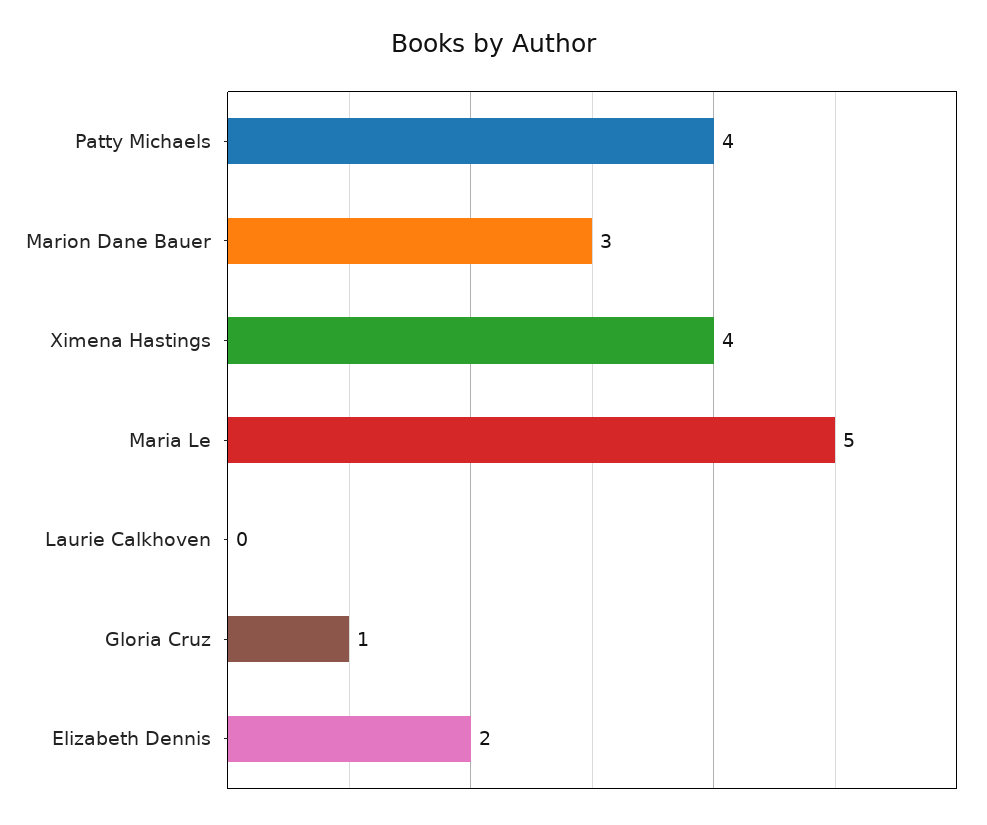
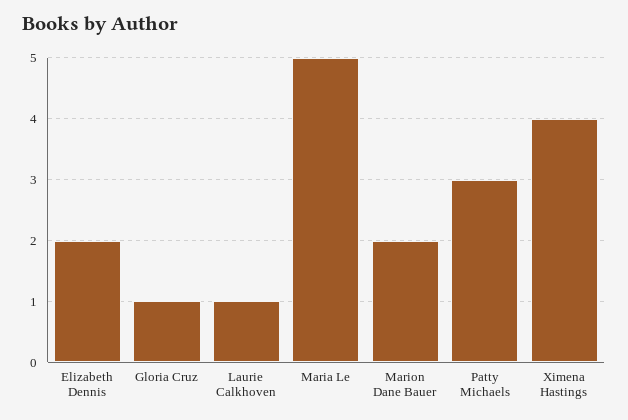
Patty Michaels: 4 -> 3
Marion Dane Bauer: 3 -> 2
Laurie Calkhoven: 0 -> 1

